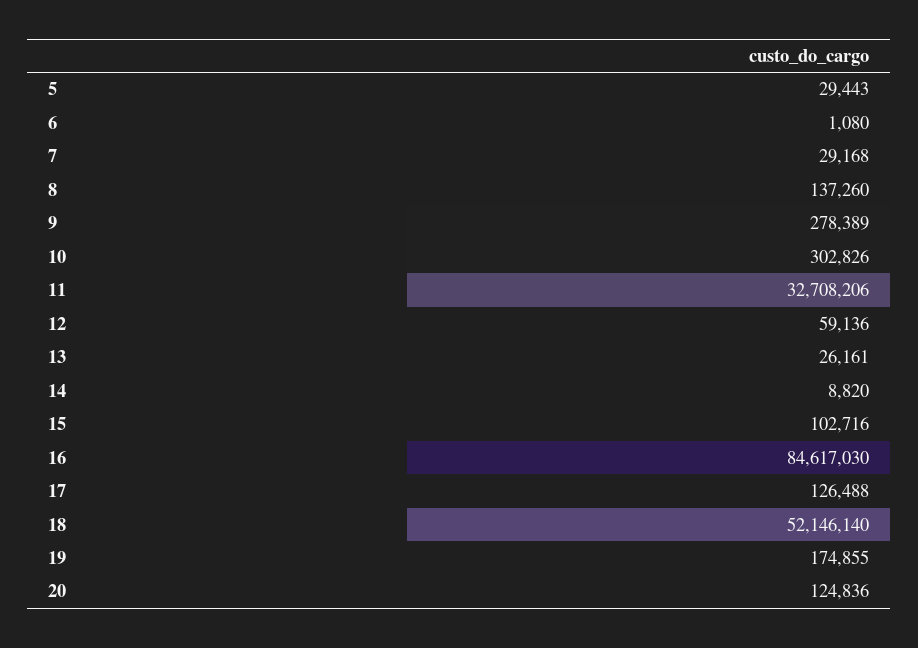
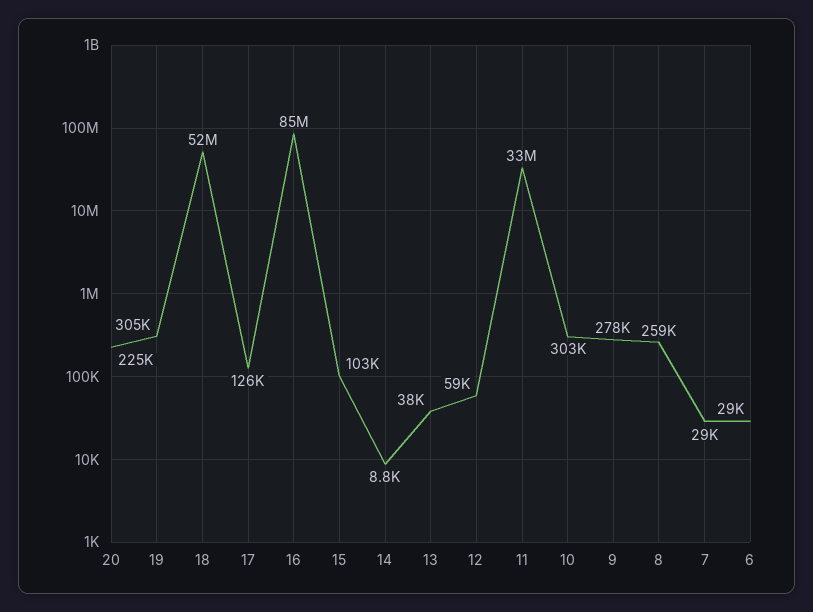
5: 29443 -> none
6: 1080 -> 29000
8: 137260 -> 259000
13: 26161 -> 38000
19: 174855 -> 305000
20: 124836 -> 225000

